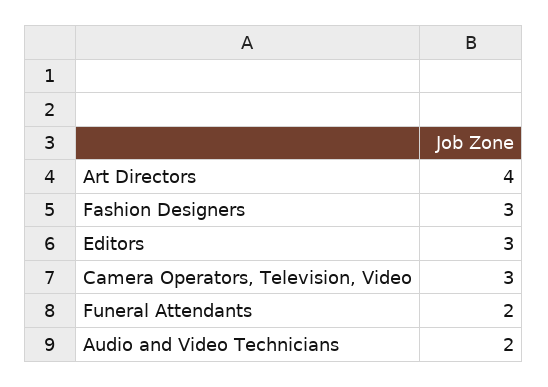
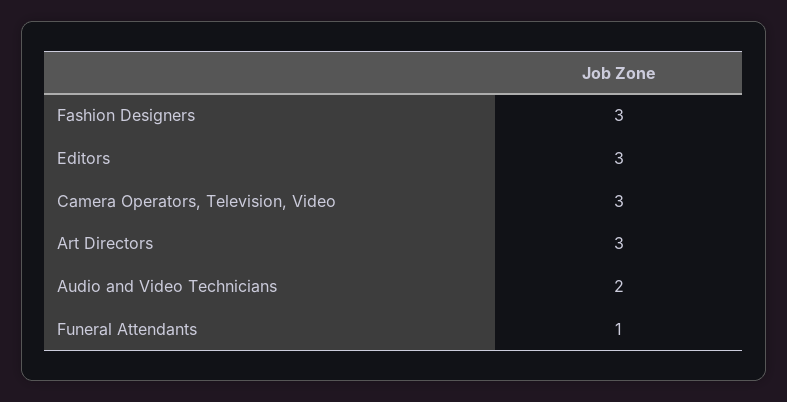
Art Directors: 4 -> 3
Funeral Attendants: 2 -> 1

